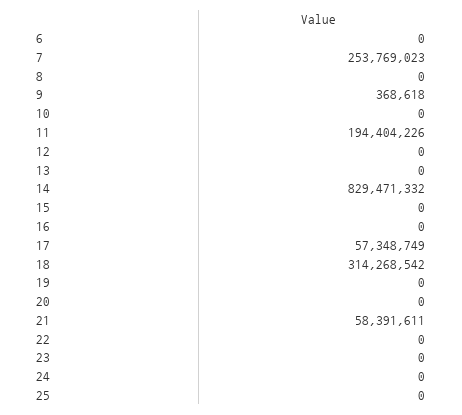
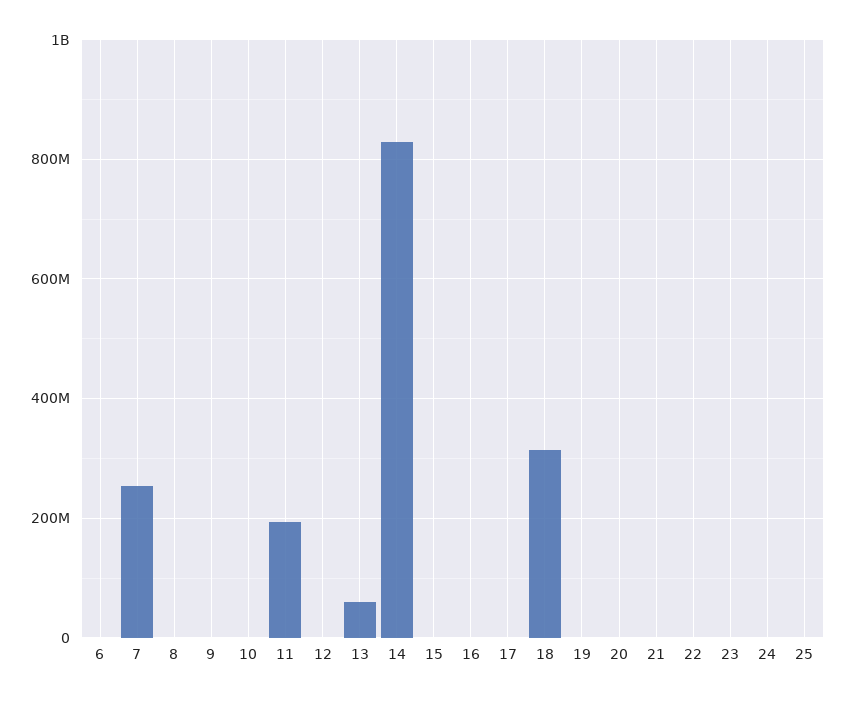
13: 0 -> 60000000
17: 57348749 -> 0
21: 58391611 -> 0

